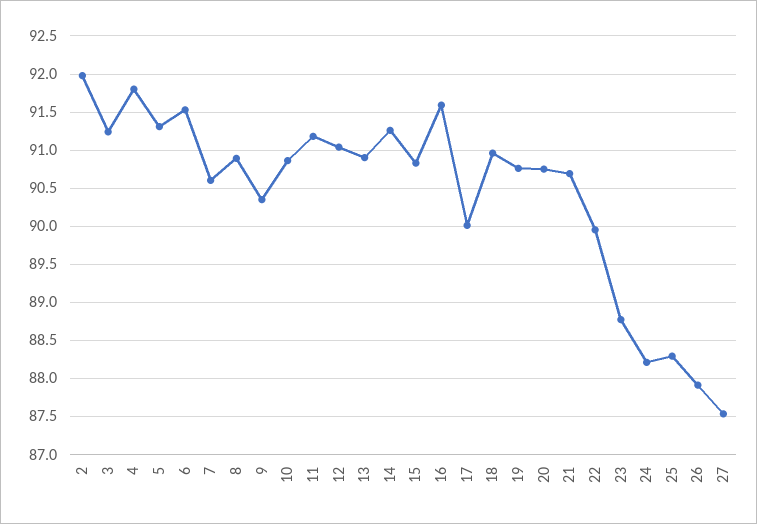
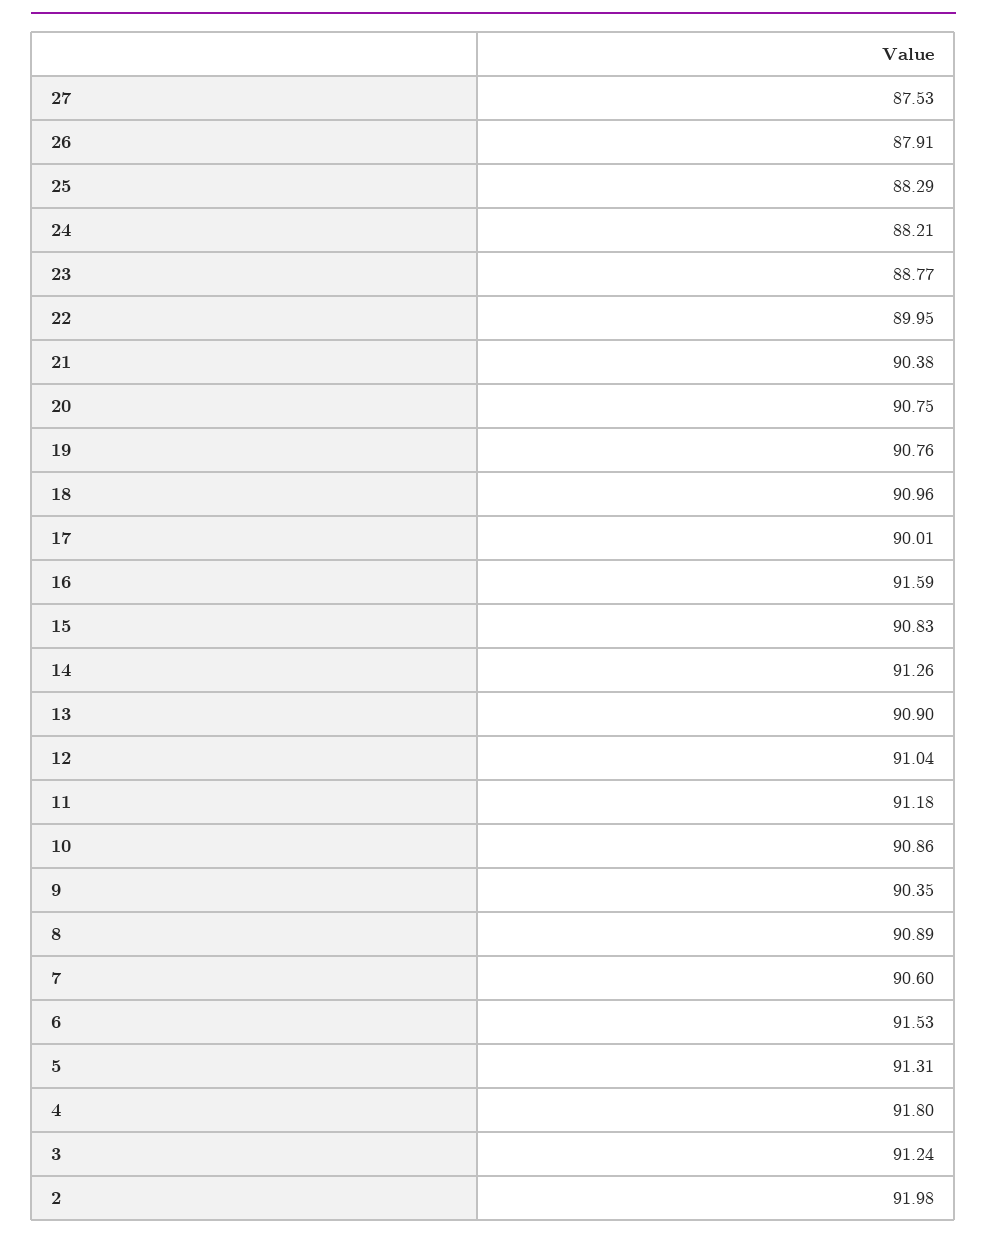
21: 90.7 -> 90.38

